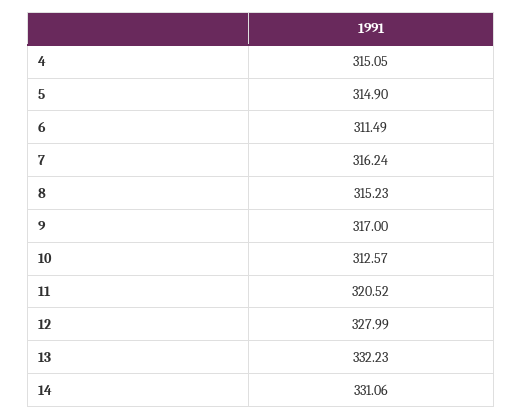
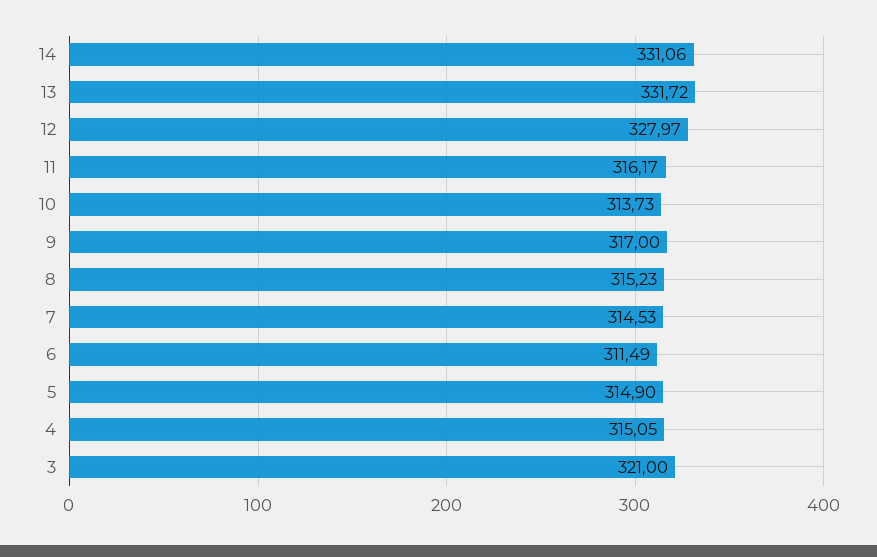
7: 316.24 -> 314.53
10: 312.57 -> 313.73
11: 320.52 -> 316.17
12: 327.99 -> 327.97
13: 332.23 -> 331.72
3: none -> 321

